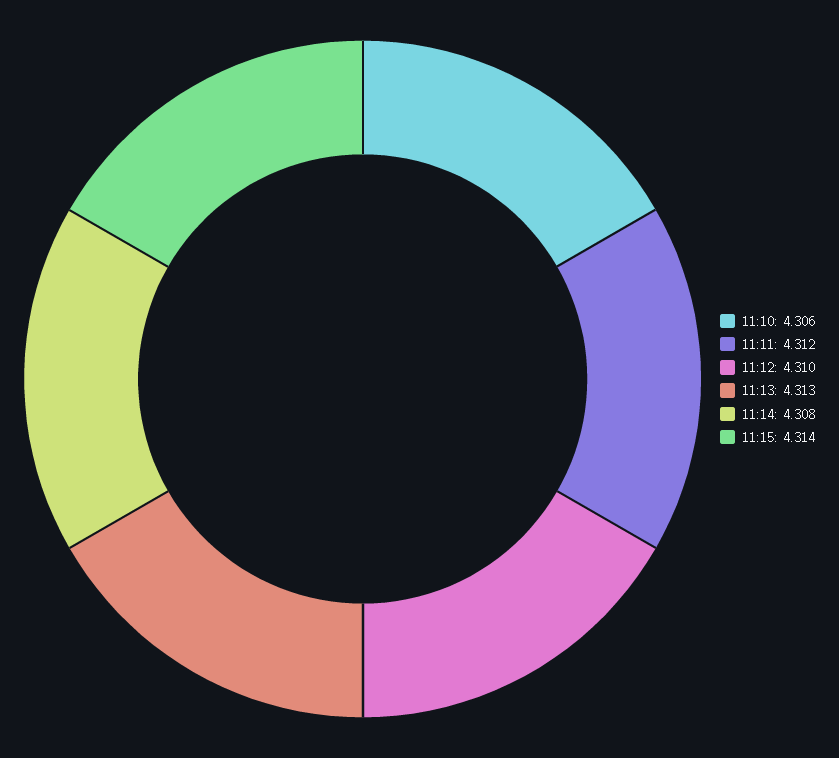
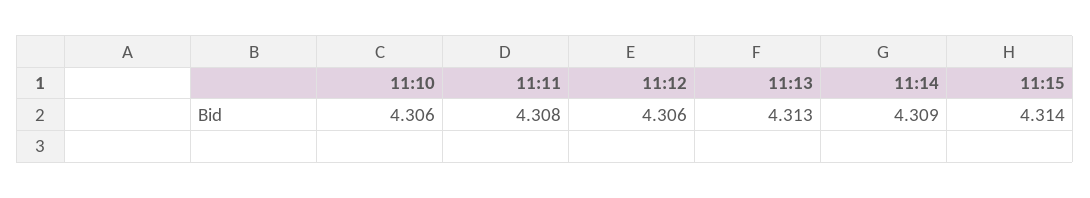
11:11: 4.312 -> 4.308
11:12: 4.31 -> 4.306
11:14: 4.308 -> 4.309

